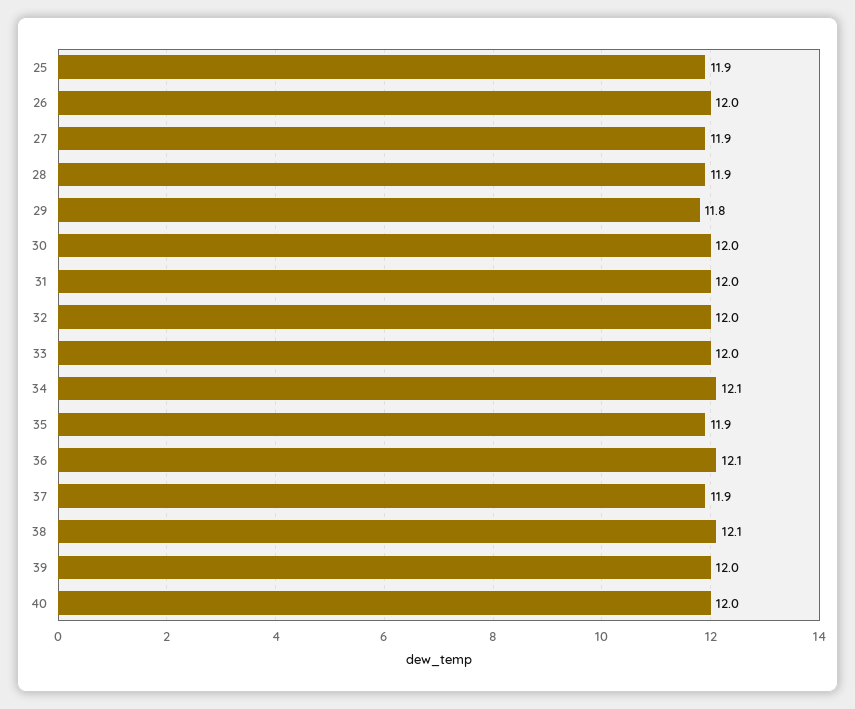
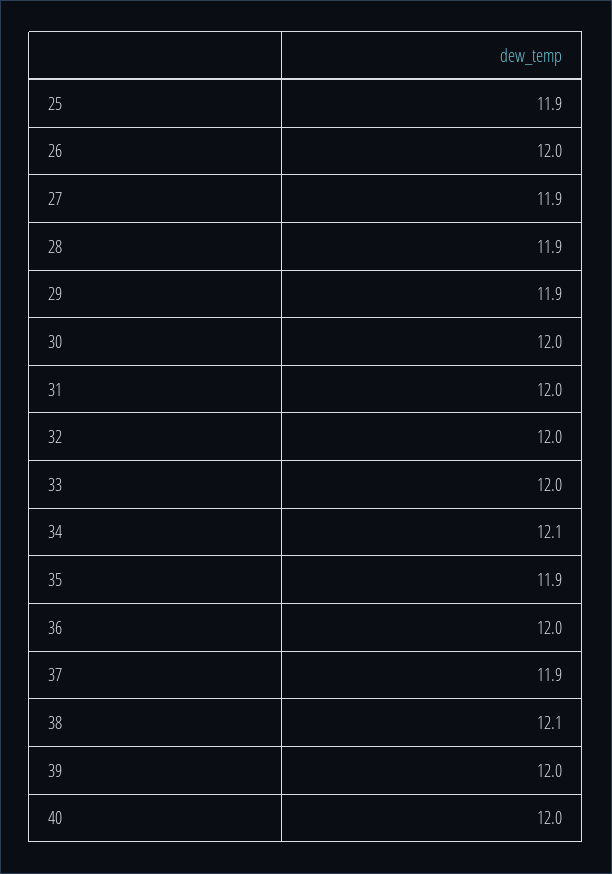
29: 11.8 -> 11.9
36: 12.1 -> 12

